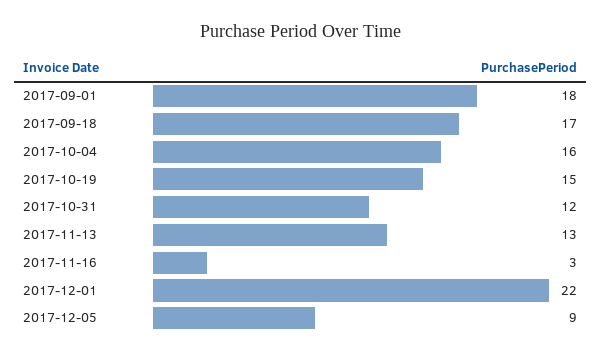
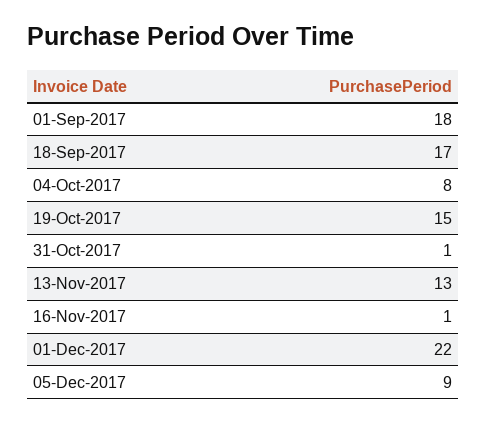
2017-10-04: 16 -> 8
2017-10-31: 12 -> 1
2017-11-16: 3 -> 1

